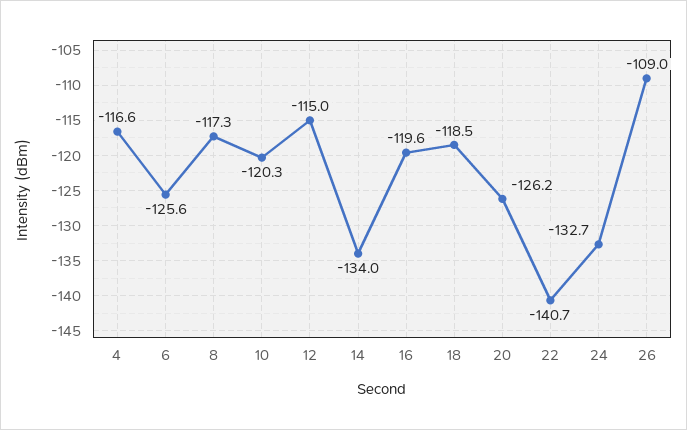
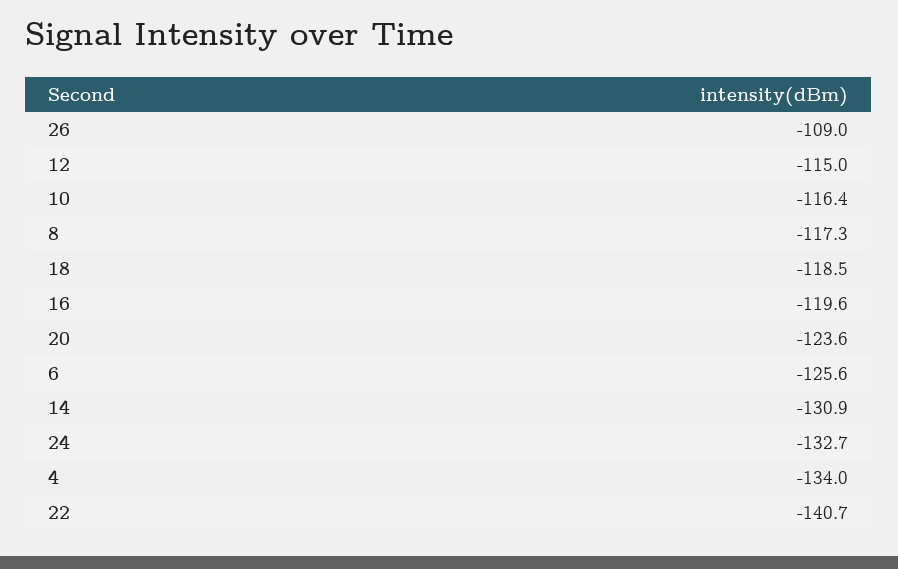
4: -116.6 -> -134
10: -120.3 -> -116.4
14: -134 -> -130.9
20: -126.2 -> -123.6

